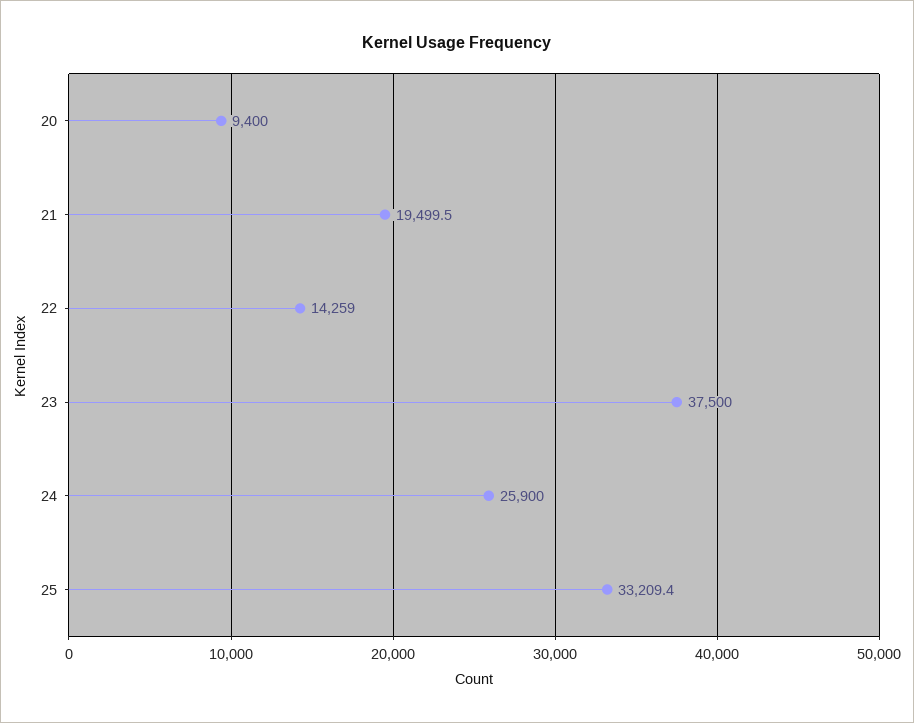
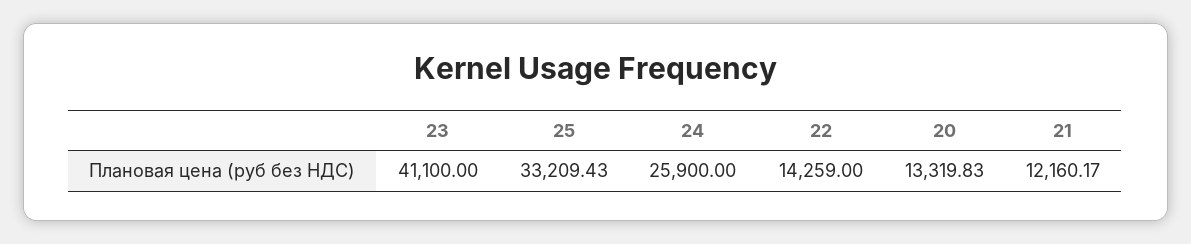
20: 9400 -> 13319.83
21: 19499.5 -> 12160.17
23: 37500 -> 41100

